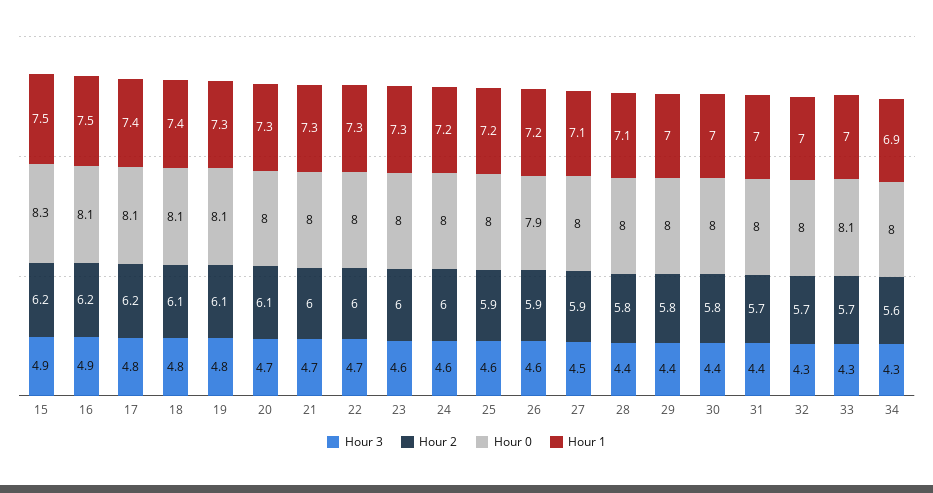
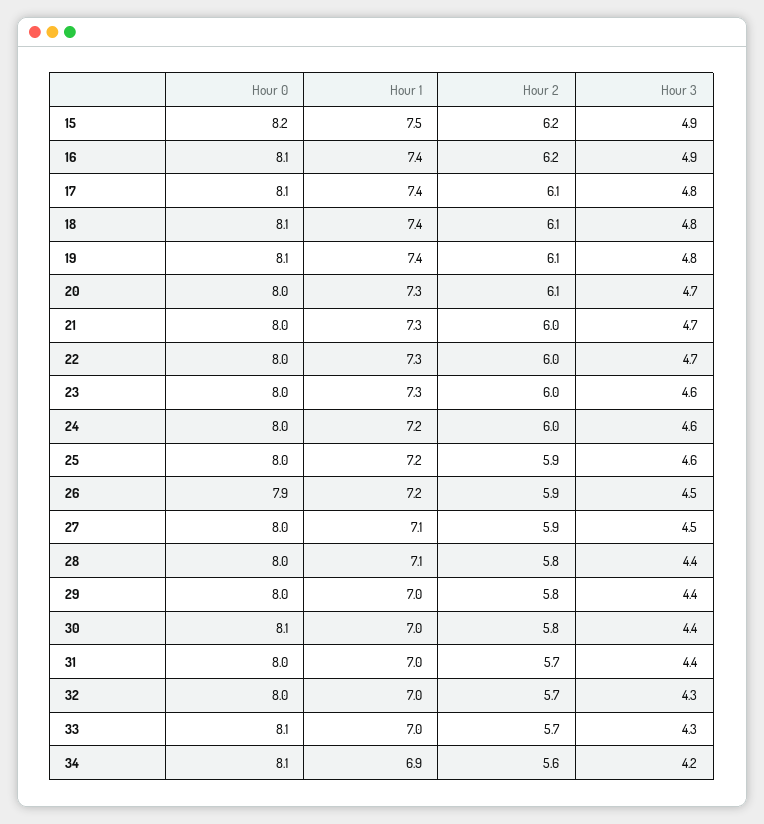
Hour 0, 15: 8.3 -> 8.2
Hour 1, 16: 7.5 -> 7.4
Hour 2, 17: 6.2 -> 6.1
Hour 1, 19: 7.3 -> 7.4
Hour 3, 26: 4.6 -> 4.5
Hour 0, 30: 8 -> 8.1
Hour 3, 34: 4.3 -> 4.2
Hour 0, 34: 8 -> 8.1

